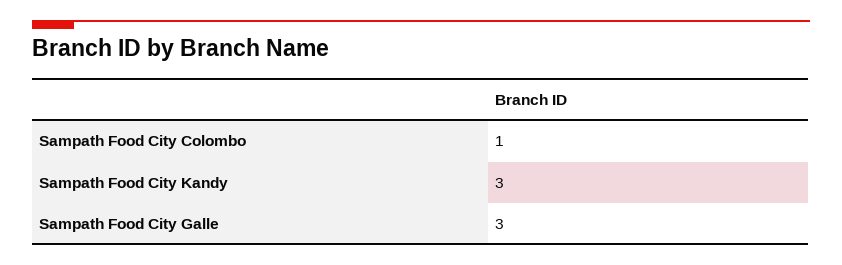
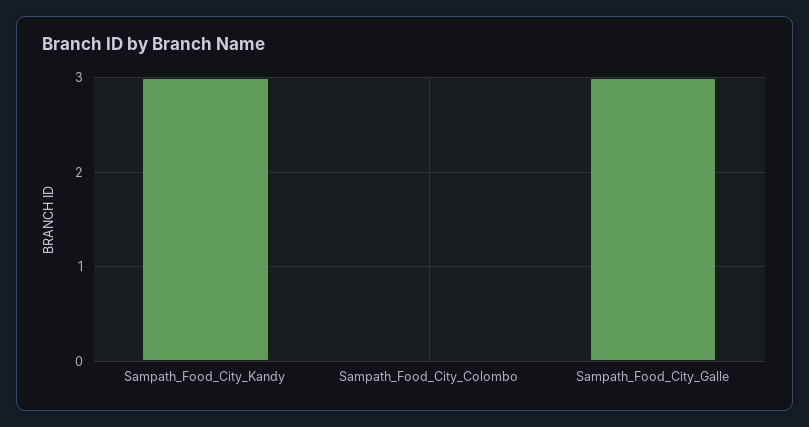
Sampath Food City Colombo: 1 -> 0

